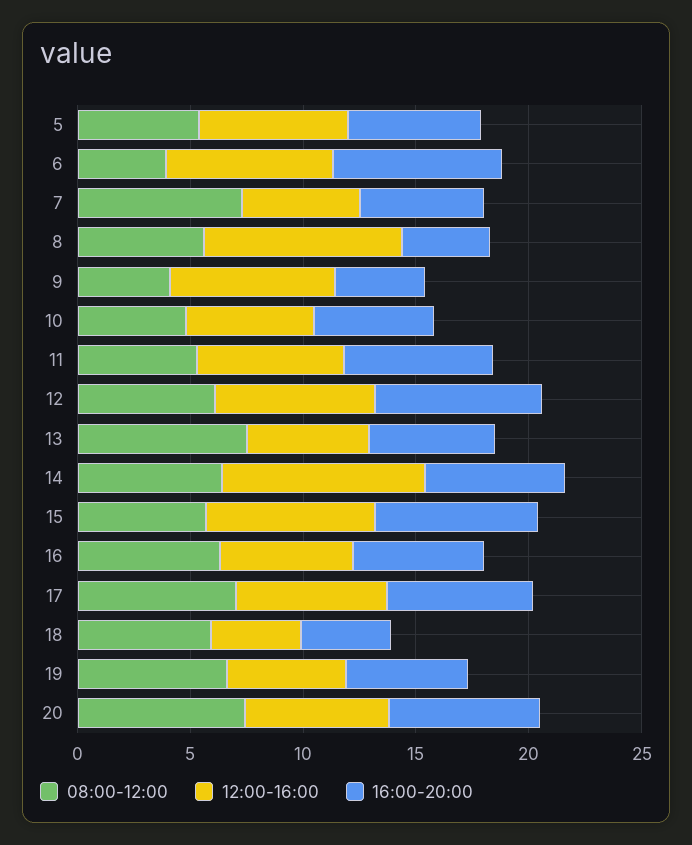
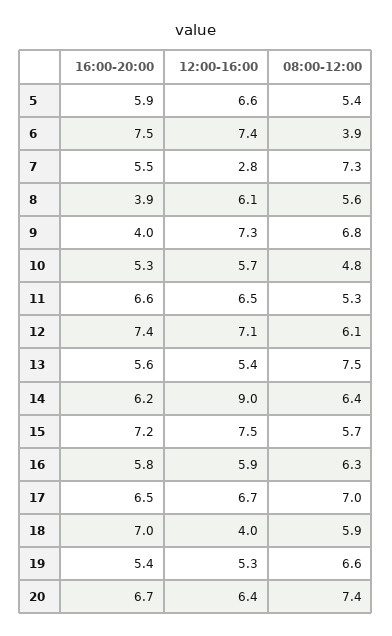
12:00-16:00, 7: 5 -> 2.8
12:00-16:00, 8: 9 -> 6.1
08:00-12:00, 9: 4 -> 6.8
16:00-20:00, 18: 4 -> 7

